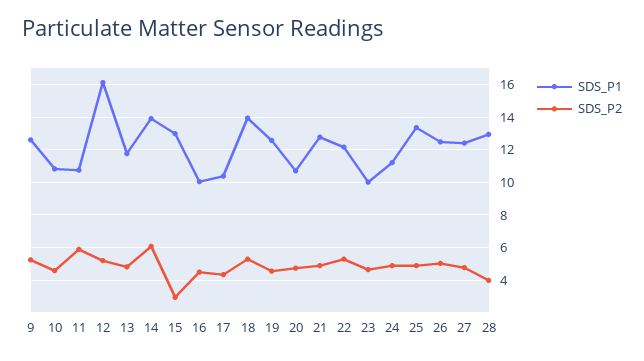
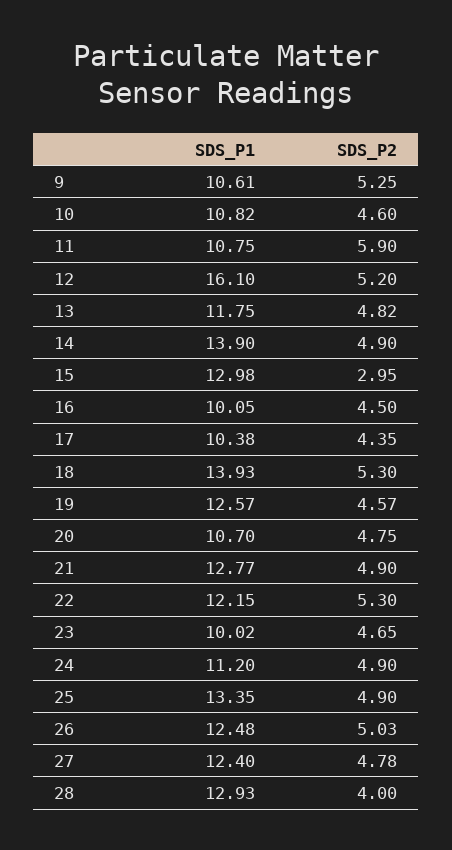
SDS_P1, 9: 12.5 -> 10.61
SDS_P2, 14: 6 -> 4.9

